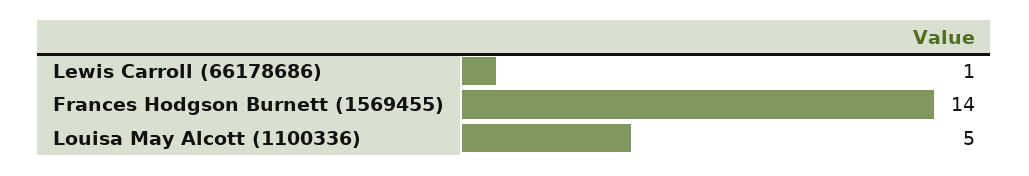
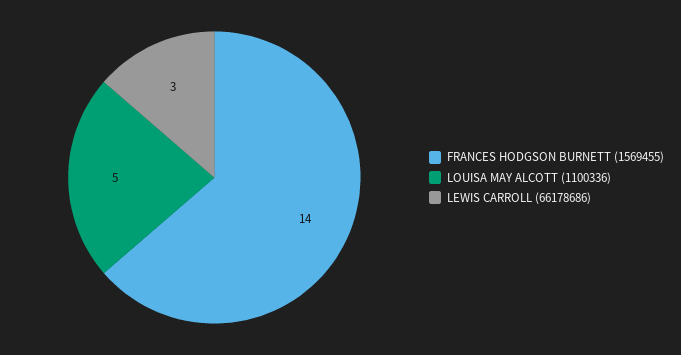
Lewis Carroll (66178686): 1 -> 3

